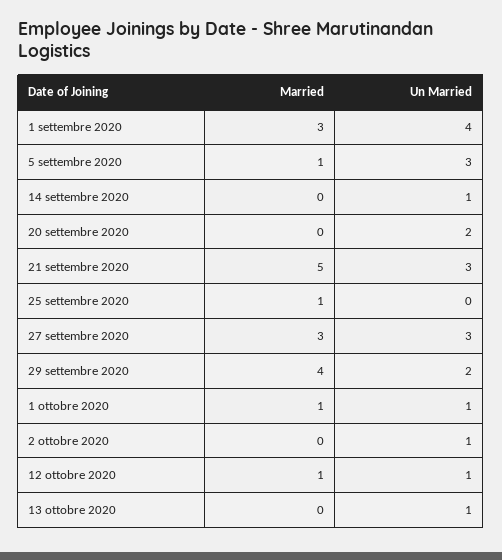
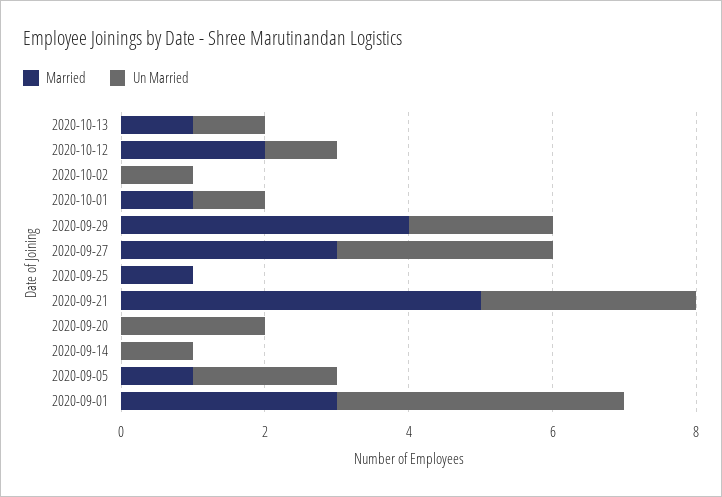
Un Married, 5 settembre 2020: 3 -> 2
Married, 12 ottobre 2020: 1 -> 2
Married, 13 ottobre 2020: 0 -> 1

